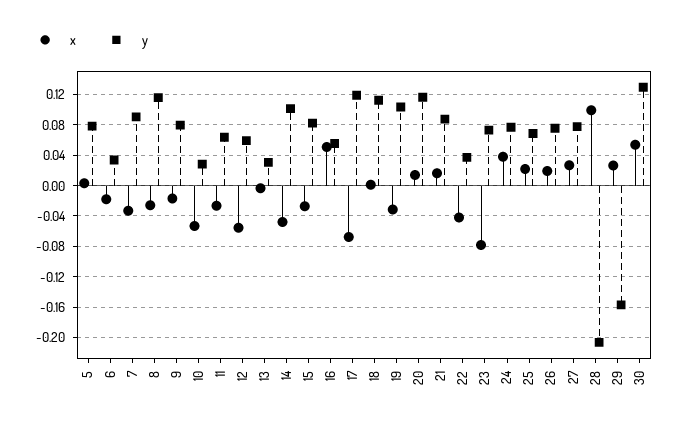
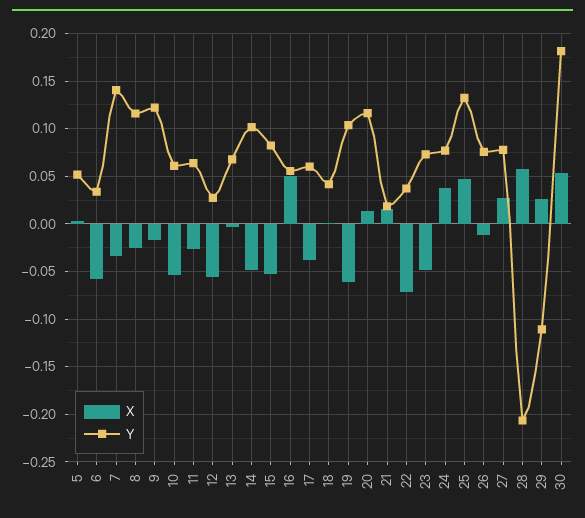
y, 5: 0.08 -> 0.05
x, 6: -0.02 -> -0.06
y, 7: 0.09 -> 0.14
y, 9: 0.08 -> 0.12
y, 10: 0.03 -> 0.06
y, 12: 0.06 -> 0.03
y, 13: 0.03 -> 0.07
x, 15: -0.03 -> -0.05
x, 17: -0.07 -> -0.04
y, 17: 0.12 -> 0.06
y, 18: 0.11 -> 0.04
x, 19: -0.03 -> -0.06
y, 21: 0.09 -> 0.02
x, 22: -0.04 -> -0.07
x, 23: -0.08 -> -0.05
x, 25: 0.02 -> 0.05
y, 25: 0.07 -> 0.13
x, 26: 0.02 -> -0.01
x, 28: 0.1 -> 0.06
y, 29: -0.16 -> -0.11
y, 30: 0.13 -> 0.18

